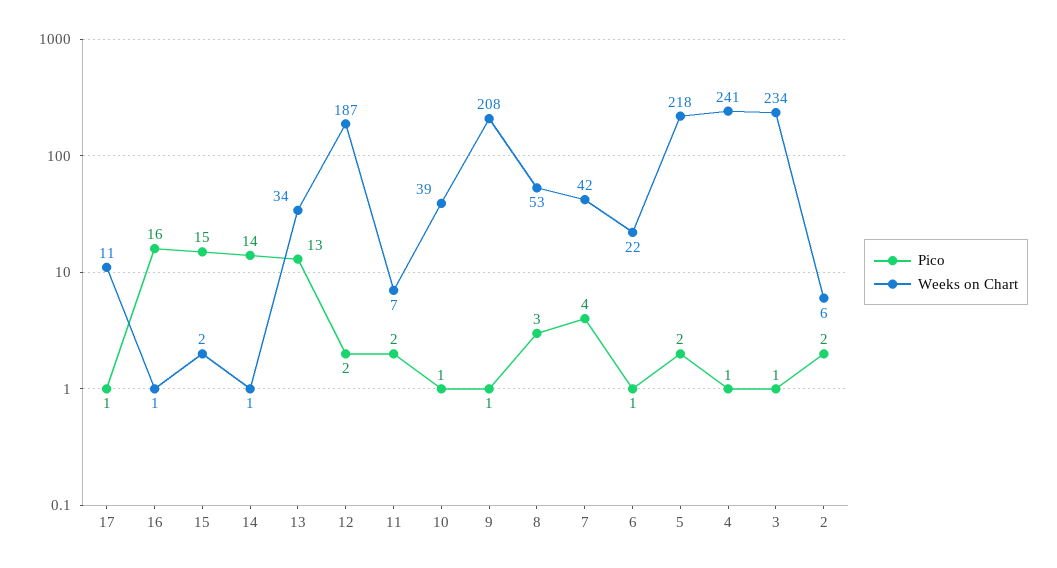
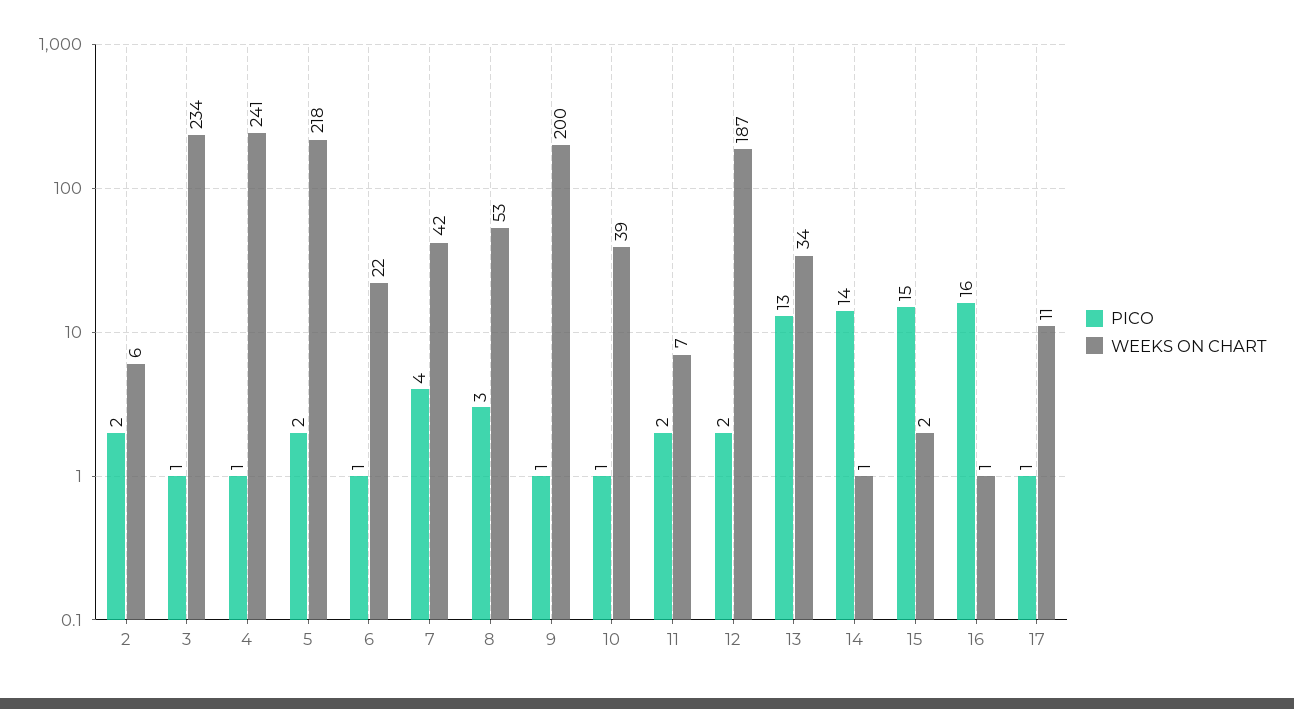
Weeks on Chart, 9: 208 -> 200

